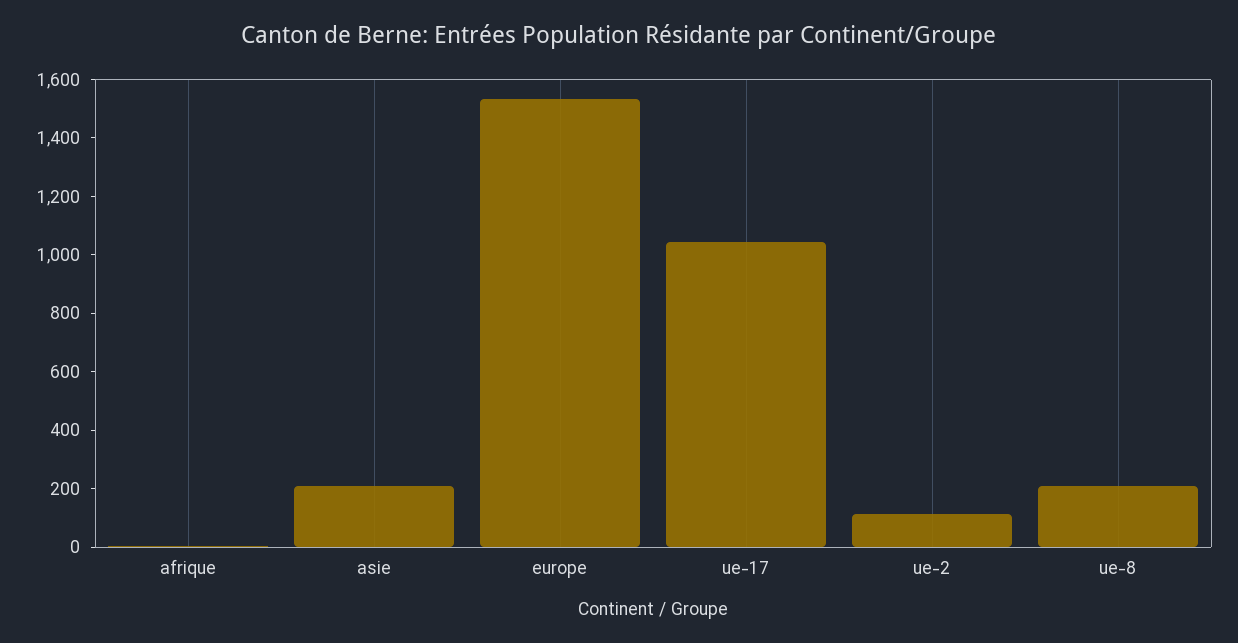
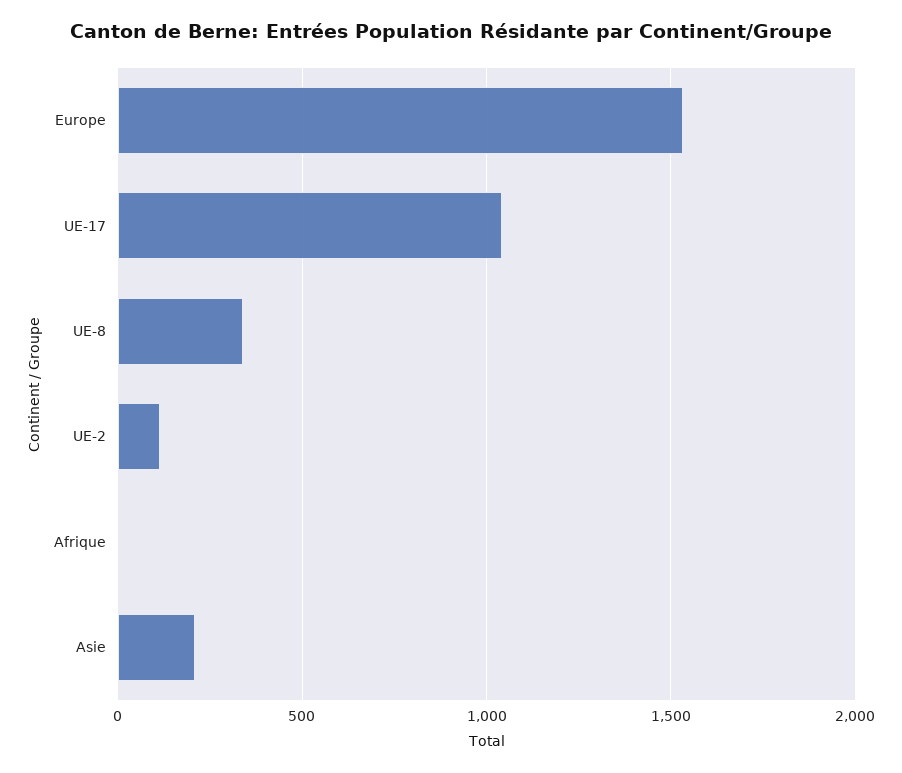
ue-8: 200 -> 350

